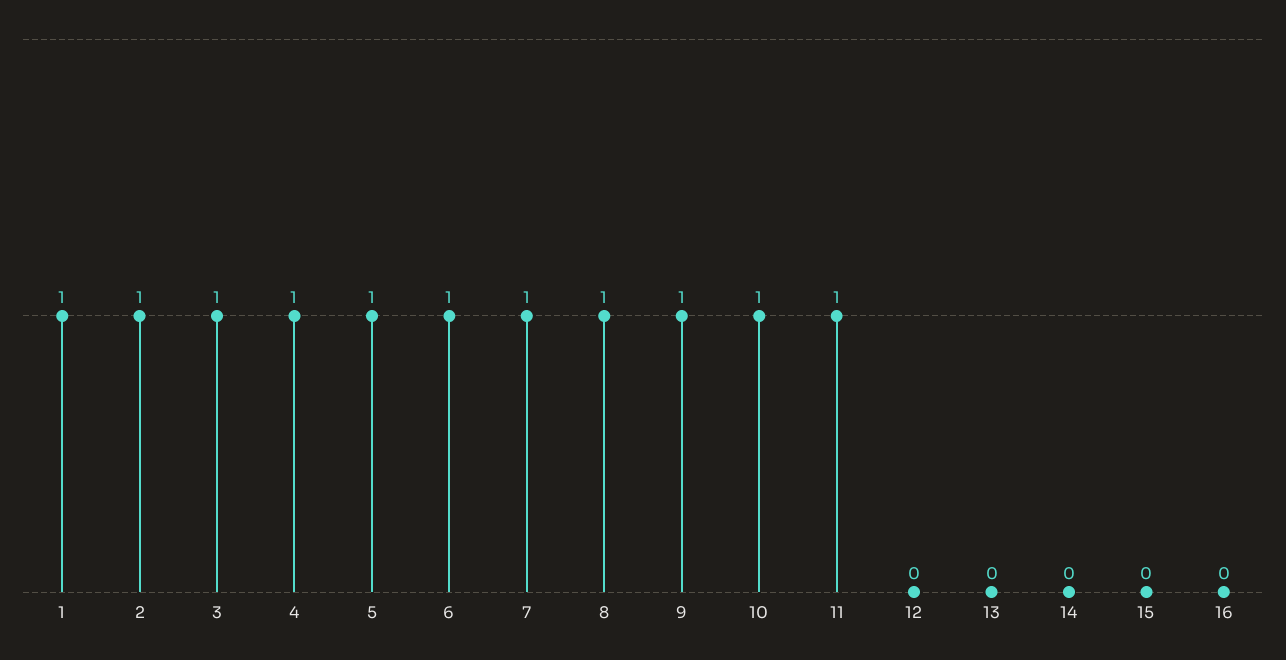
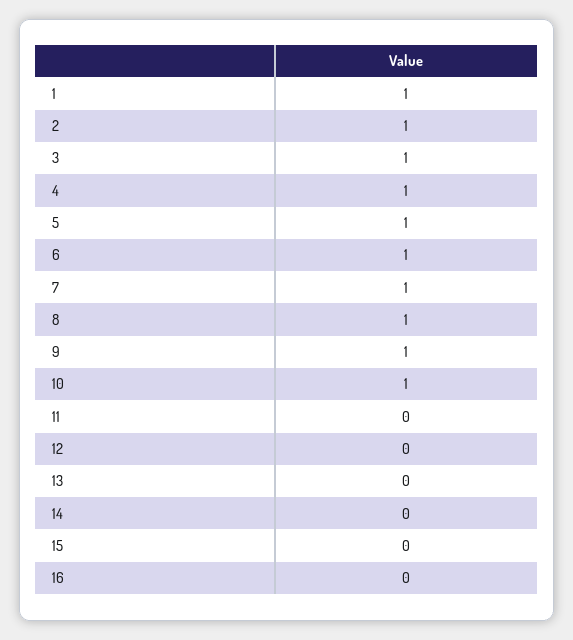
11: 1 -> 0

